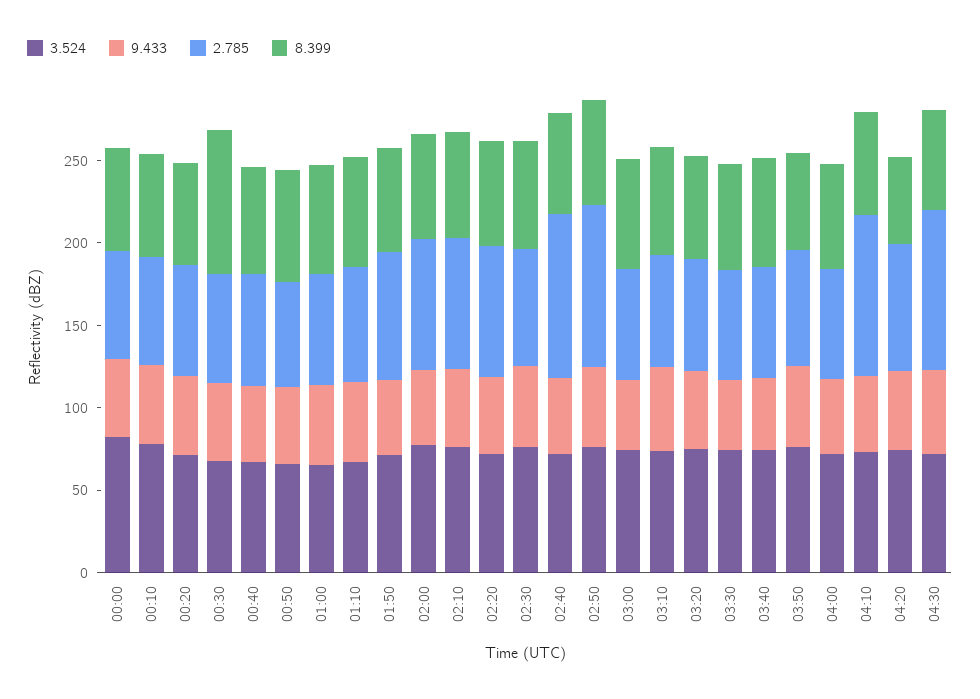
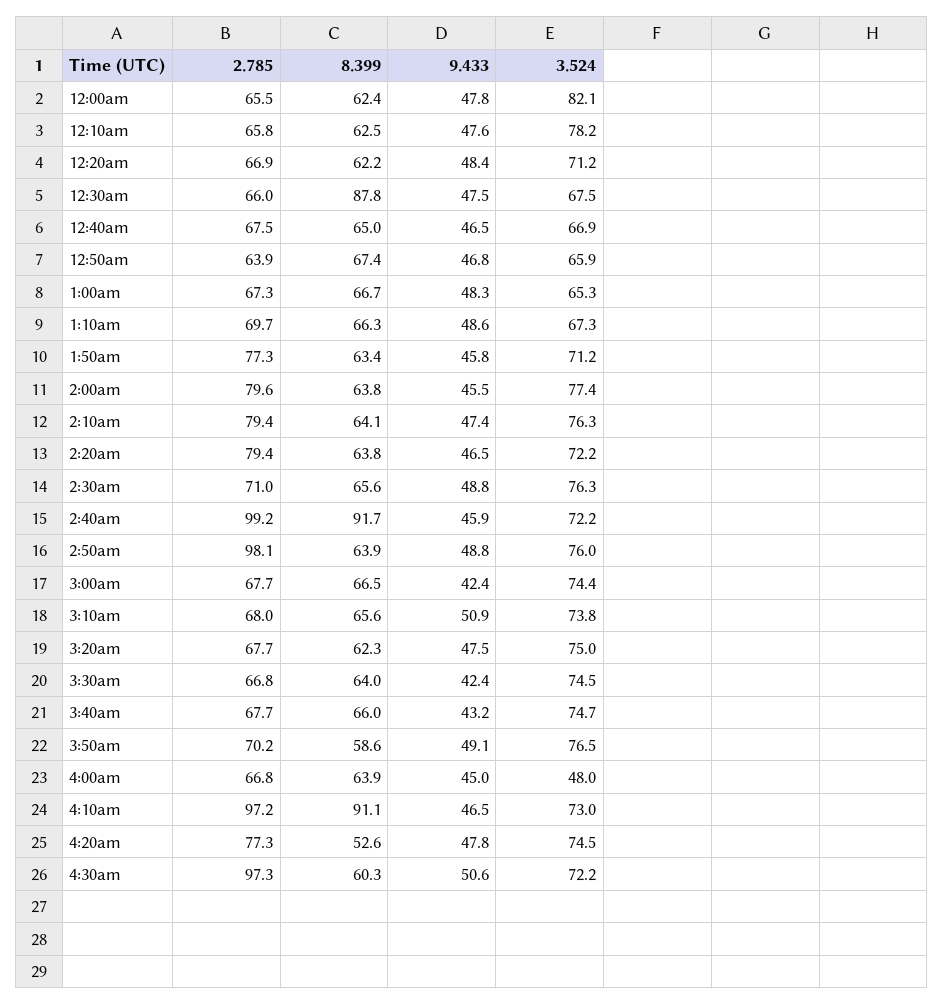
8.399, 02:40: 60 -> 91.7
3.524, 04:00: 70 -> 48
8.399, 04:10: 60 -> 91.1

